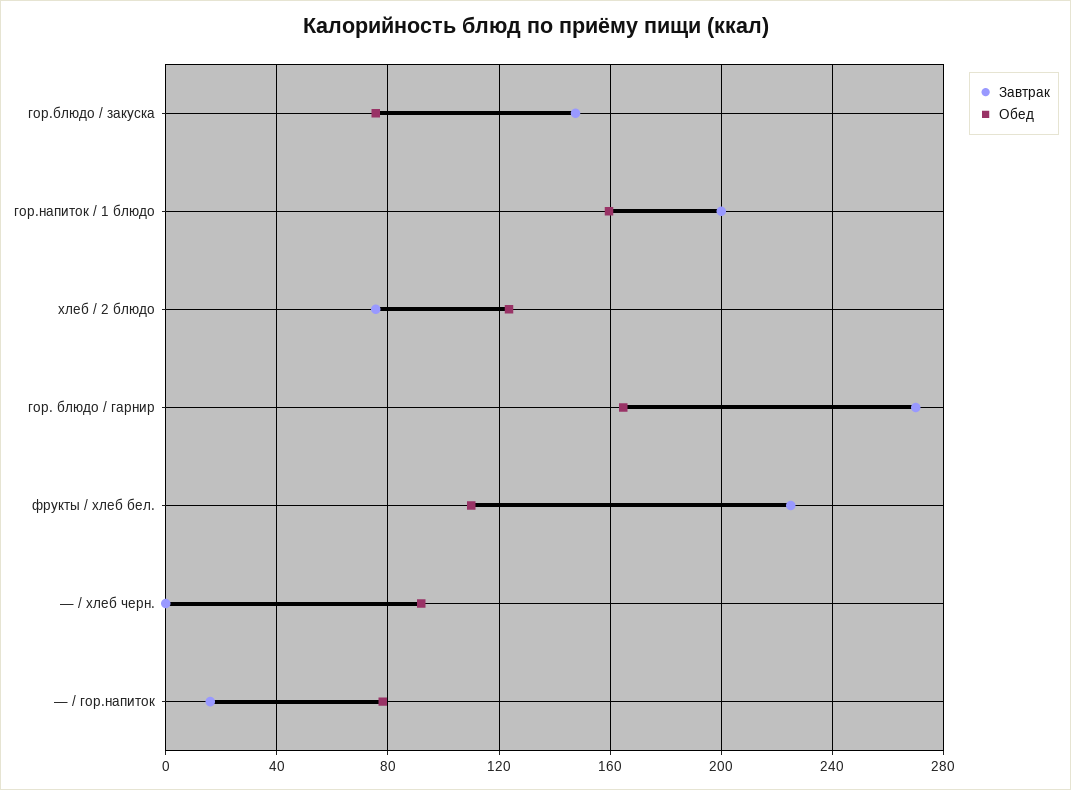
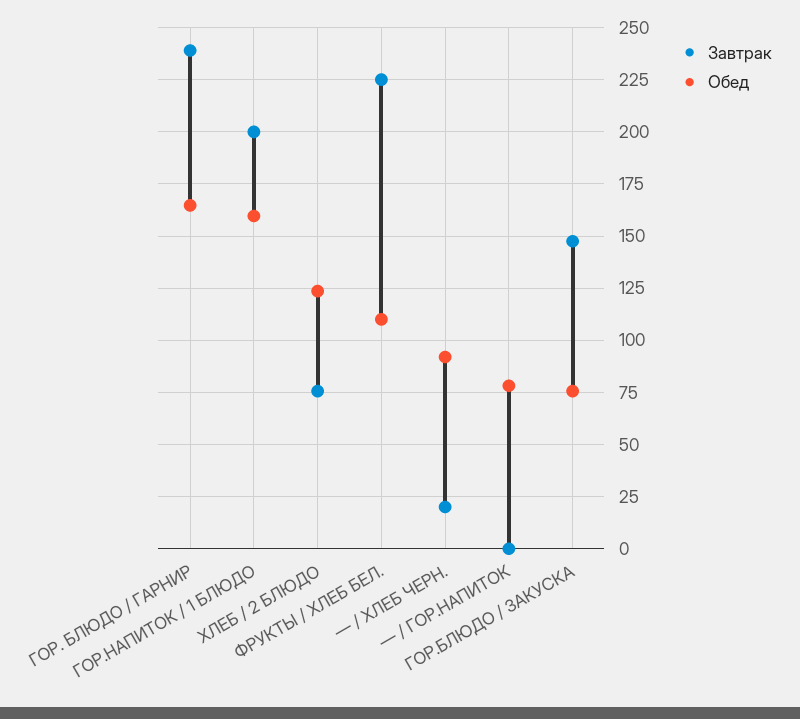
Завтрак, гор. блюдо / гарнир: 270 -> 240
Завтрак, — / хлеб черн.: 0 -> 20
Завтрак, — / гор.напиток: 15 -> 0

